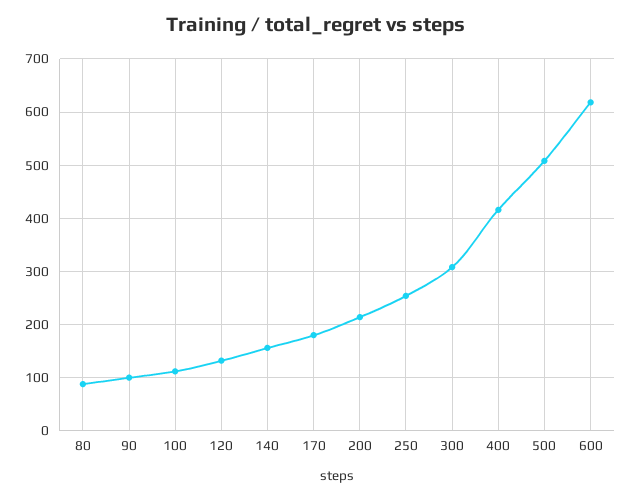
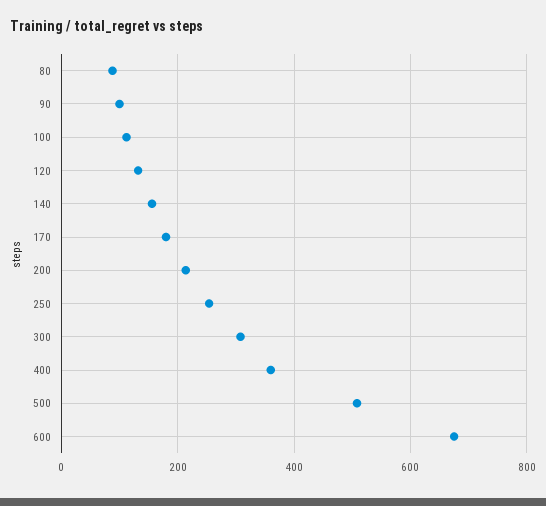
400: 420 -> 360
600: 620 -> 680

